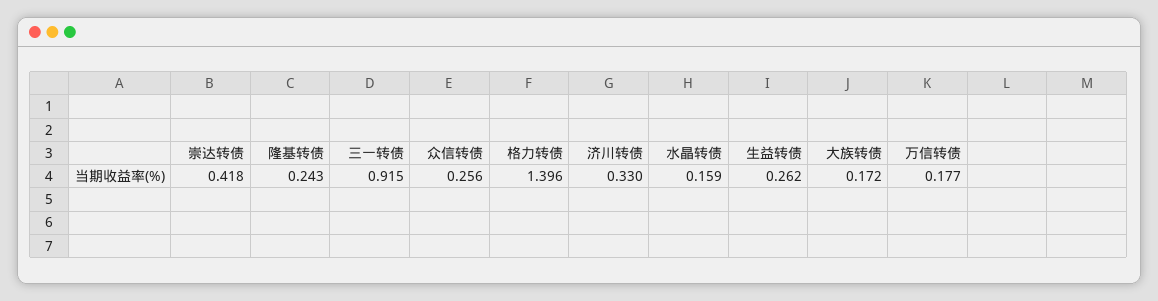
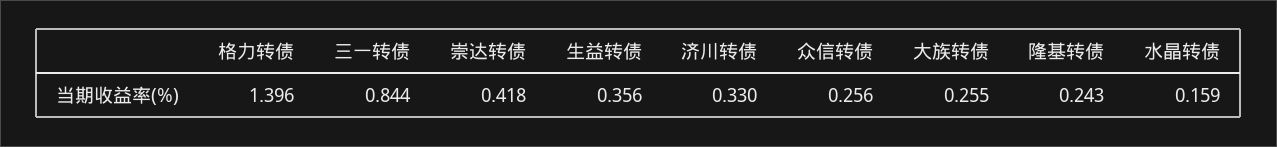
三一转债: 0.915 -> 0.844
生益转债: 0.262 -> 0.356
大族转债: 0.172 -> 0.255
万信转债: 0.177 -> none

